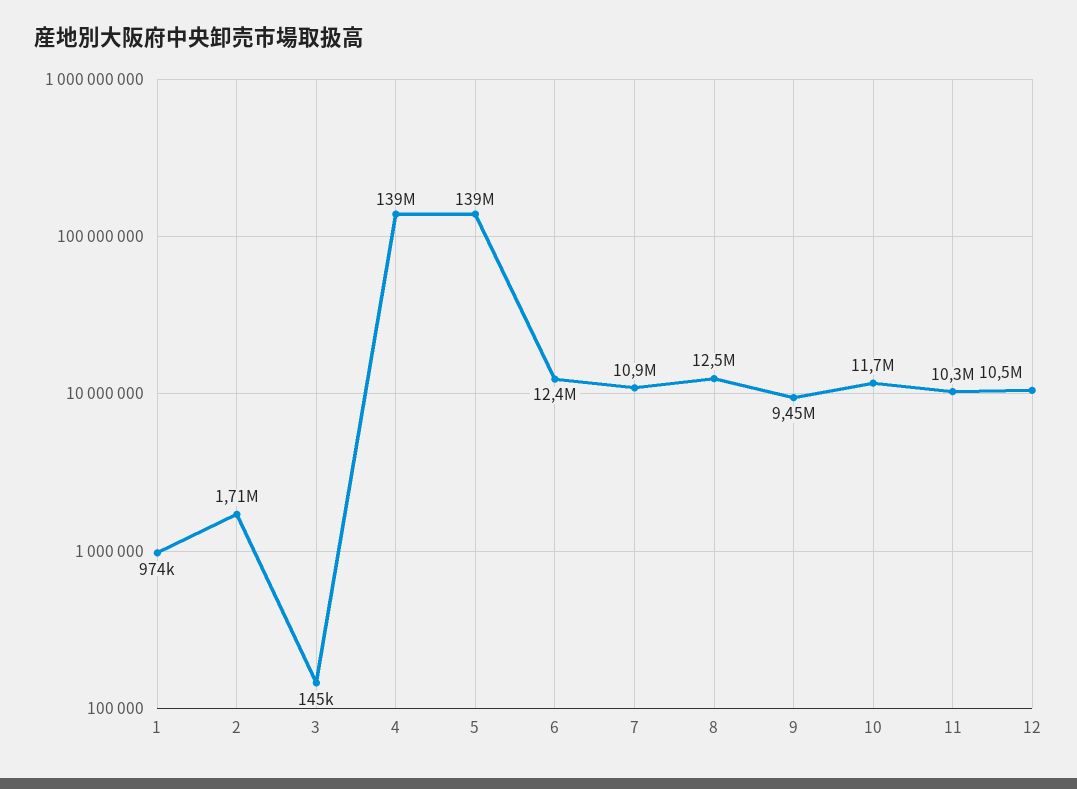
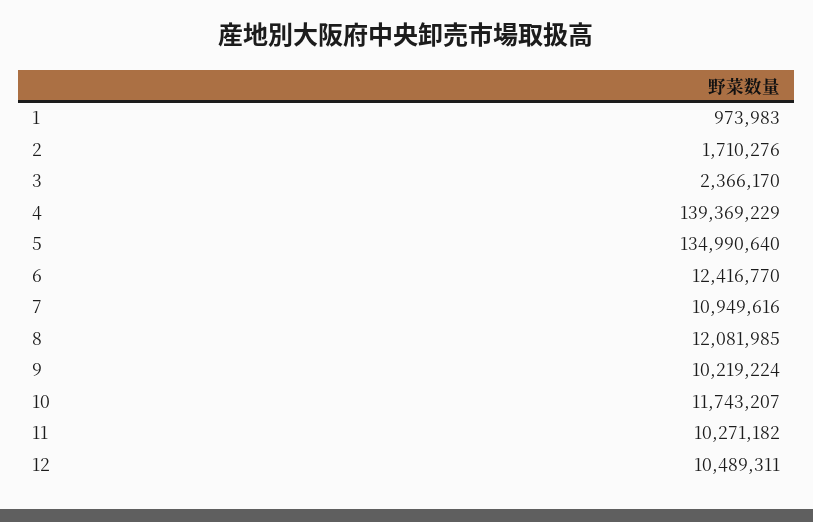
3: 145000 -> 2366170
5: 139000000 -> 134990640
8: 12500000 -> 12081985
9: 9450000 -> 10219224

